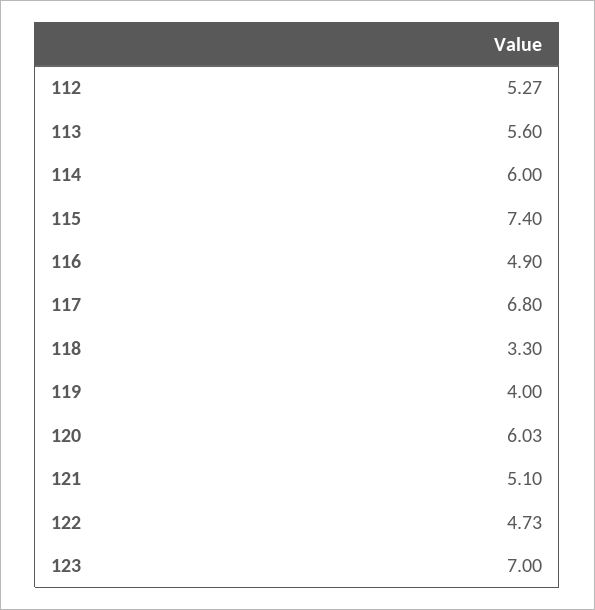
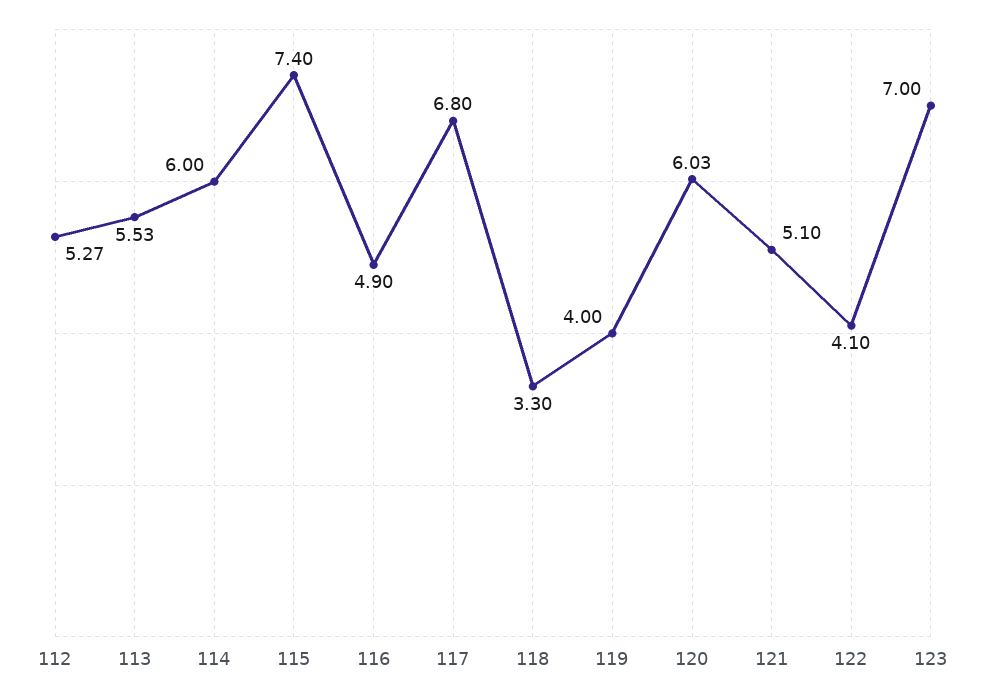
113: 5.6 -> 5.53
122: 4.73 -> 4.1

